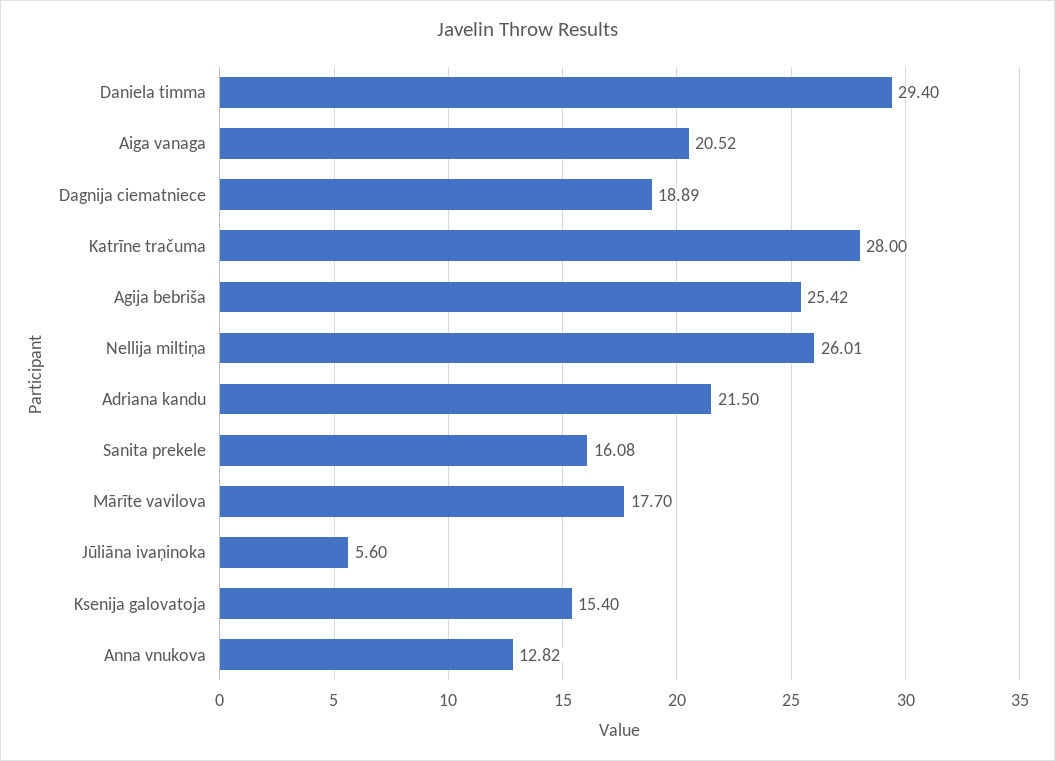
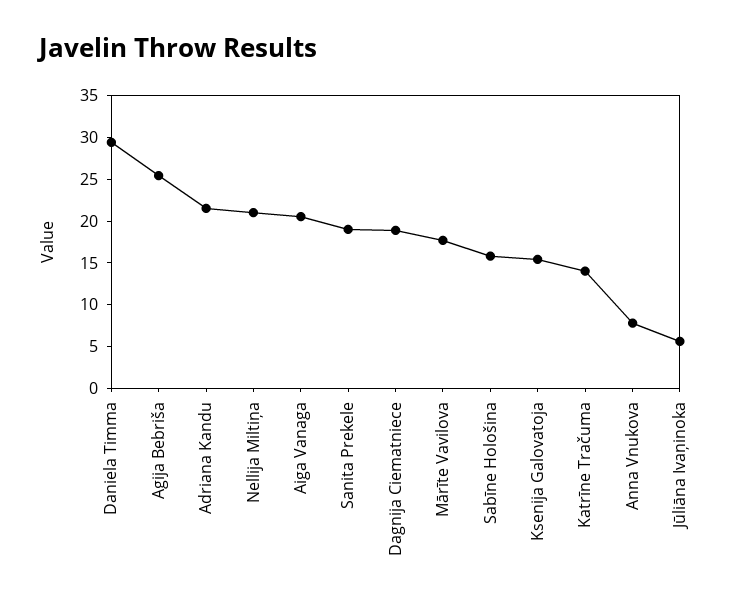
Katrīne tračuma: 28 -> 14
Nellija miltiņa: 26.01 -> 21
Sanita prekele: 16.08 -> 19
Anna vnukova: 12.82 -> 8
Sabīne Hološina: none -> 16

